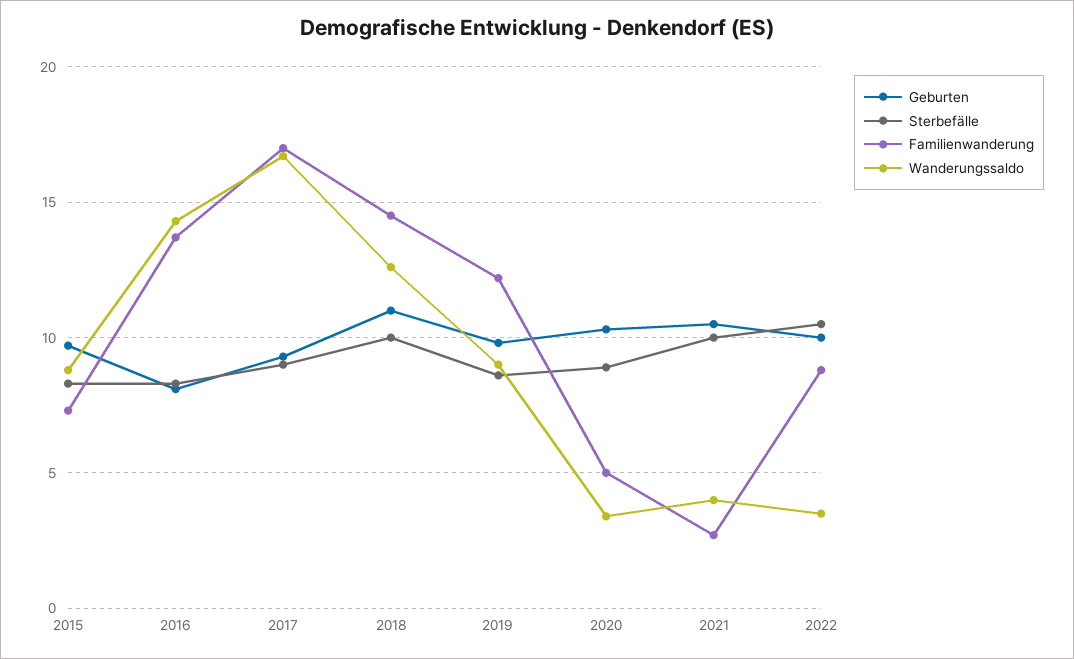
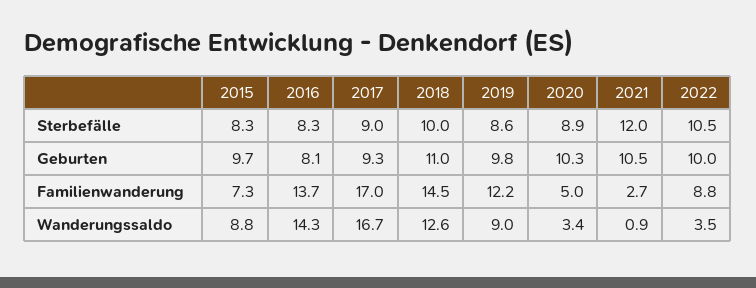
Sterbefälle, 2021: 10 -> 12
Wanderungssaldo, 2021: 4 -> 0.9

